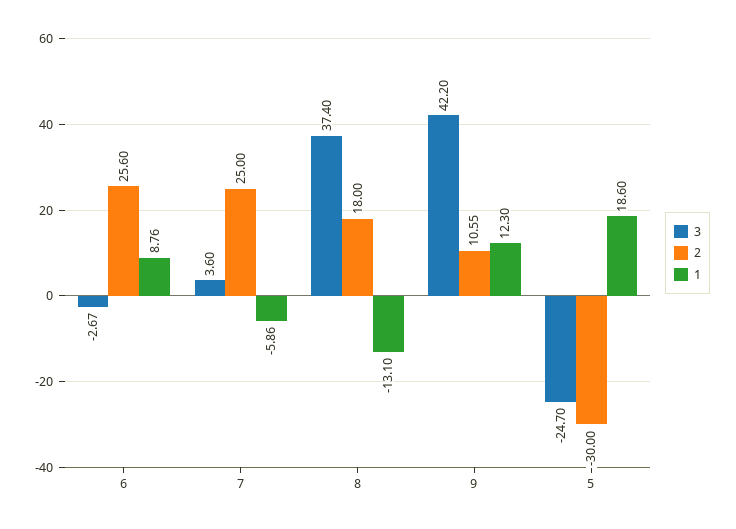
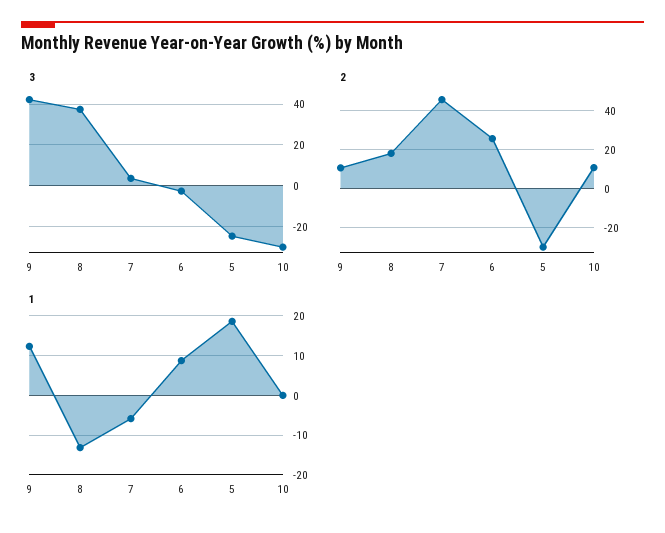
2, 7: 25 -> 45
3, 10: none -> -30
2, 10: none -> 10
1, 10: none -> 0

